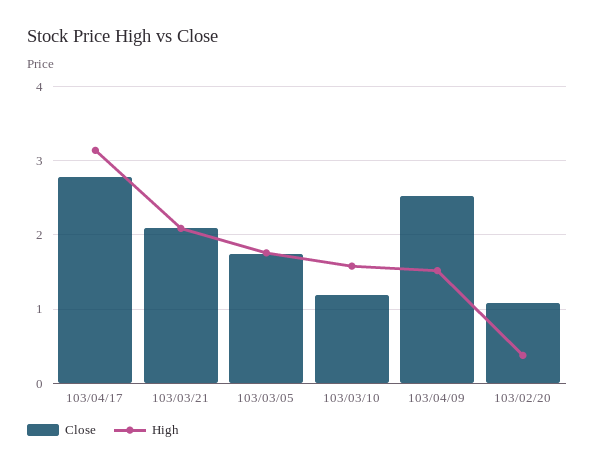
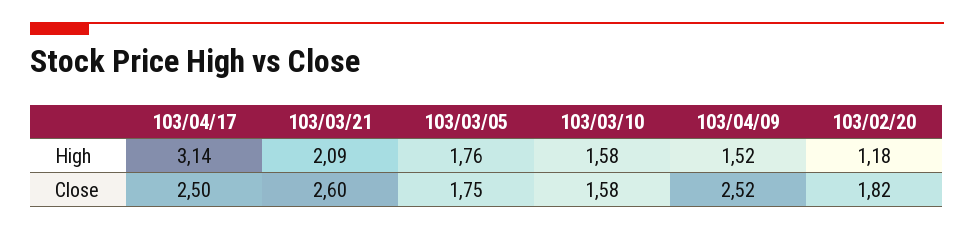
Close, 103/04/17: 2.8 -> 2.5
Close, 103/03/21: 2.1 -> 2.6
Close, 103/03/10: 1.2 -> 1.58
Close, 103/02/20: 1.1 -> 1.82
High, 103/02/20: 0.4 -> 1.18

